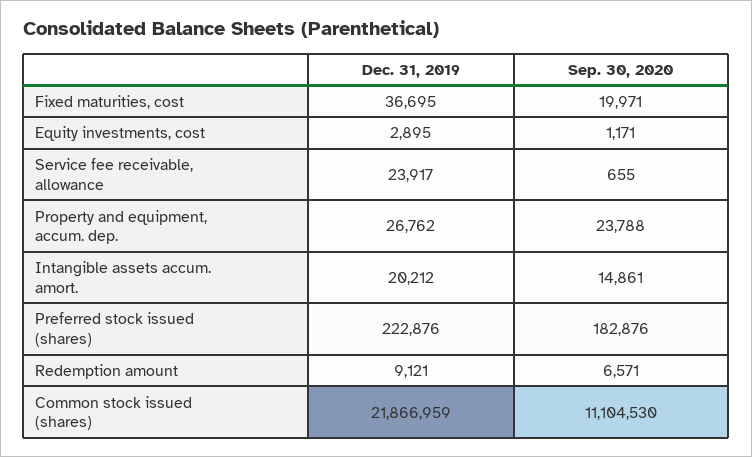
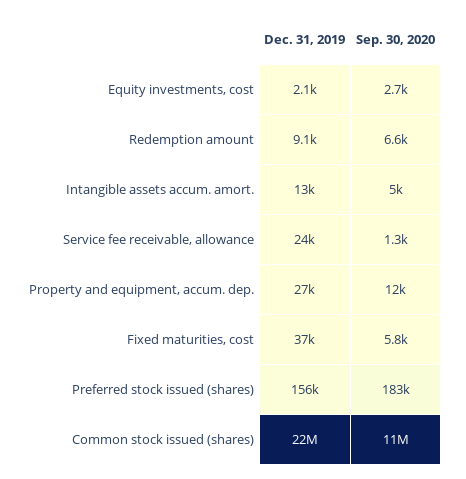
Sep. 30, 2020, Fixed maturities, cost: 19971 -> 5800
Dec. 31, 2019, Equity investments, cost: 2895 -> 2100
Sep. 30, 2020, Equity investments, cost: 1171 -> 2700
Sep. 30, 2020, Service fee receivable, allowance: 655 -> 1300
Sep. 30, 2020, Property and equipment, accum. dep.: 23788 -> 12000
Dec. 31, 2019, Intangible assets accum. amort.: 20212 -> 13000
Sep. 30, 2020, Intangible assets accum. amort.: 14861 -> 5000
Dec. 31, 2019, Preferred stock issued (shares): 222876 -> 156000

